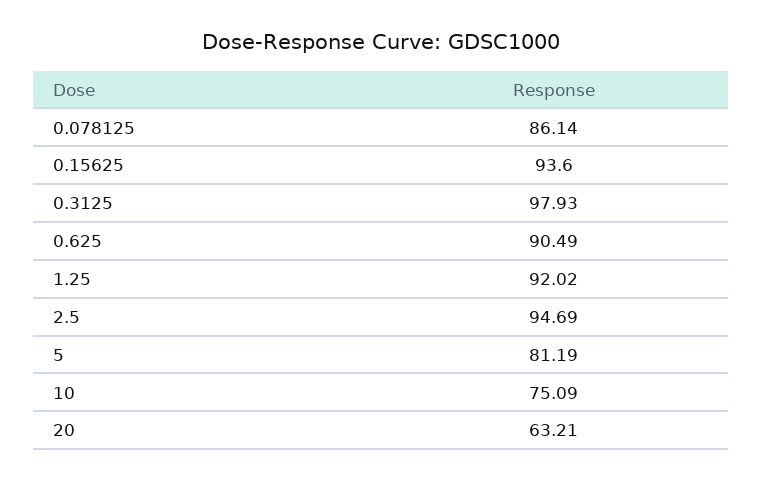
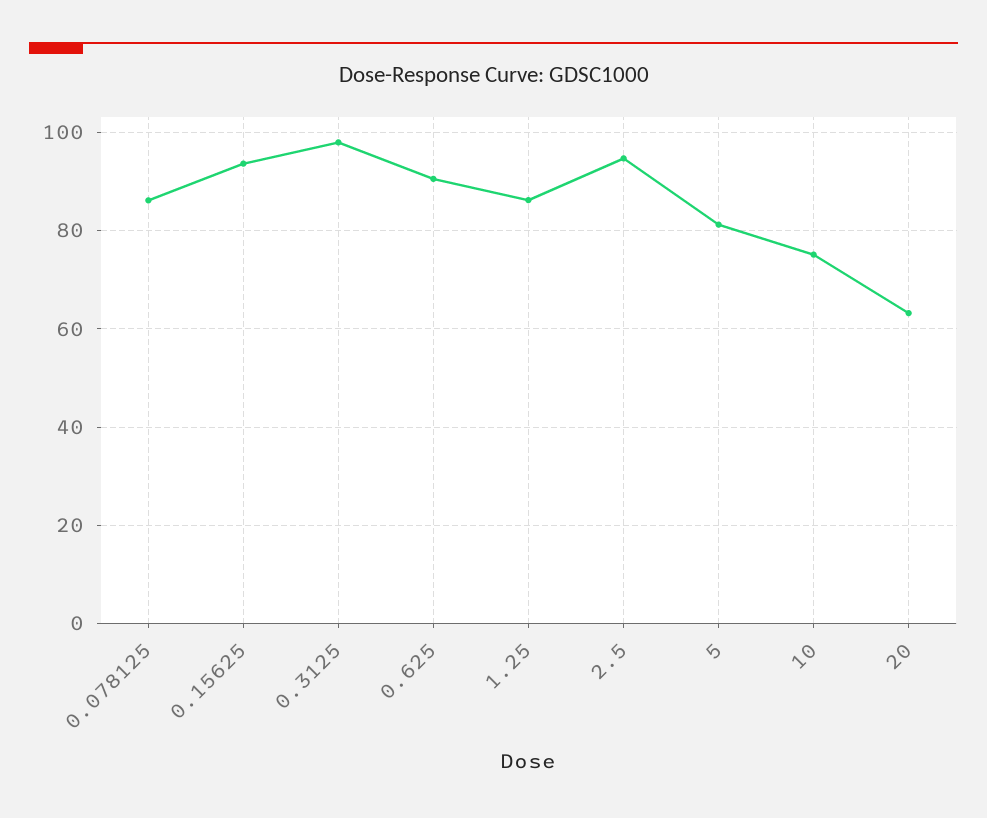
1.25: 92.02 -> 86

